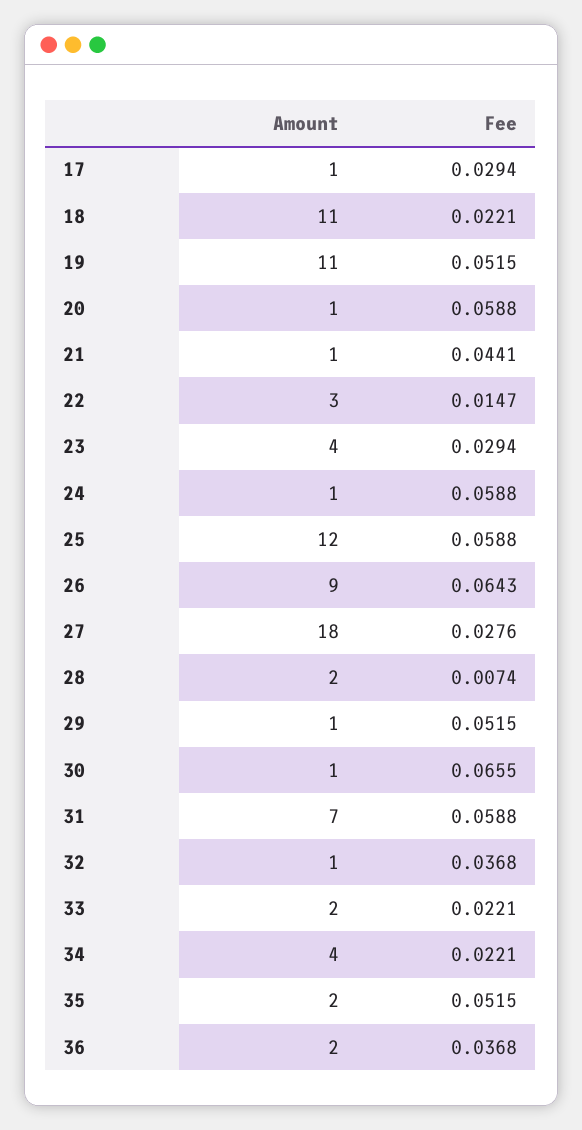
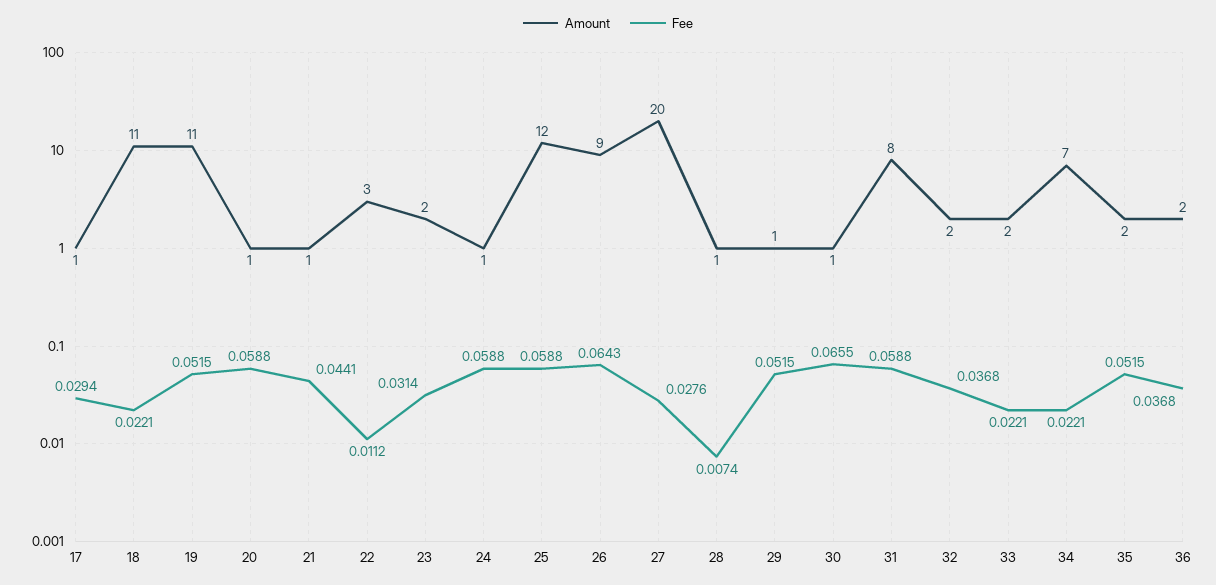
Fee, 22: 0.0147 -> 0.0112
Amount, 23: 4 -> 2
Fee, 23: 0.0294 -> 0.0314
Amount, 27: 18 -> 20
Amount, 28: 2 -> 1
Amount, 31: 7 -> 8
Amount, 32: 1 -> 2
Amount, 34: 4 -> 7

